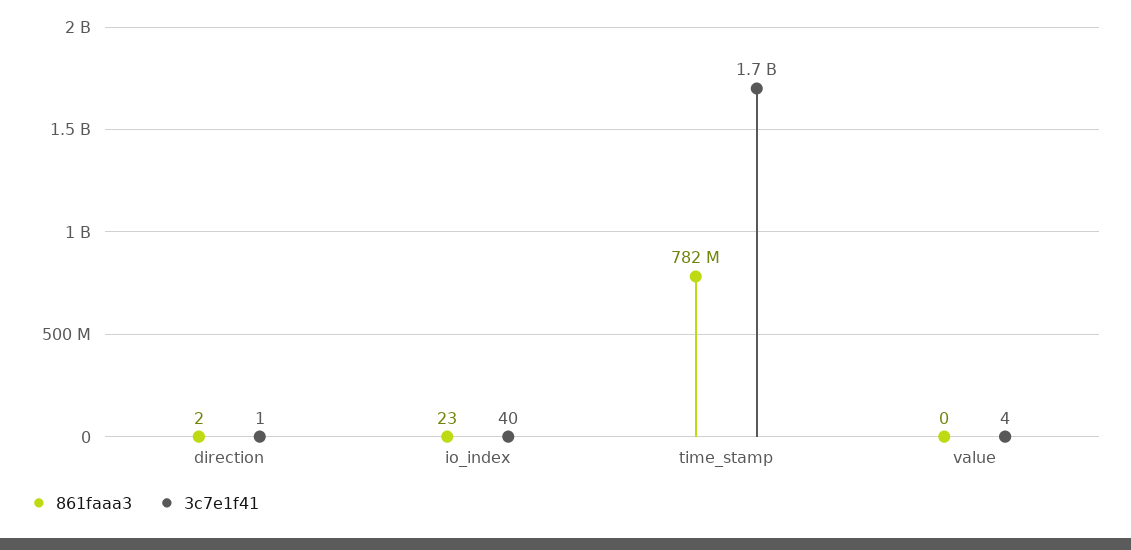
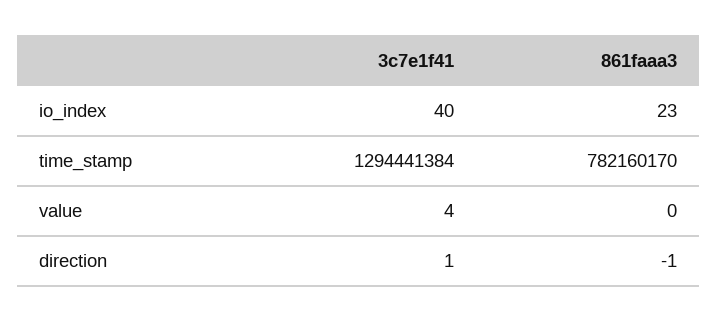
861faaa3, direction: 2 -> -1
3c7e1f41, time_stamp: 1700000000 -> 1294441384

